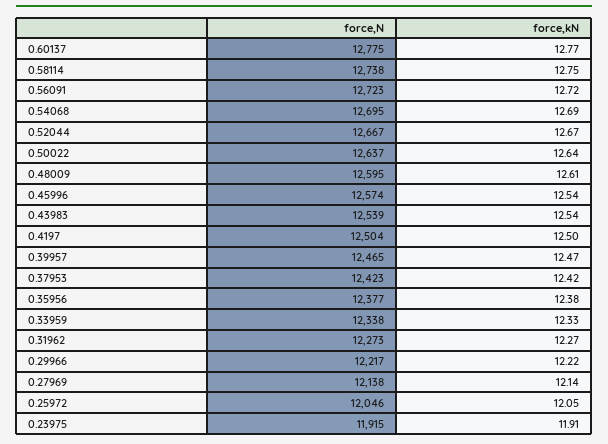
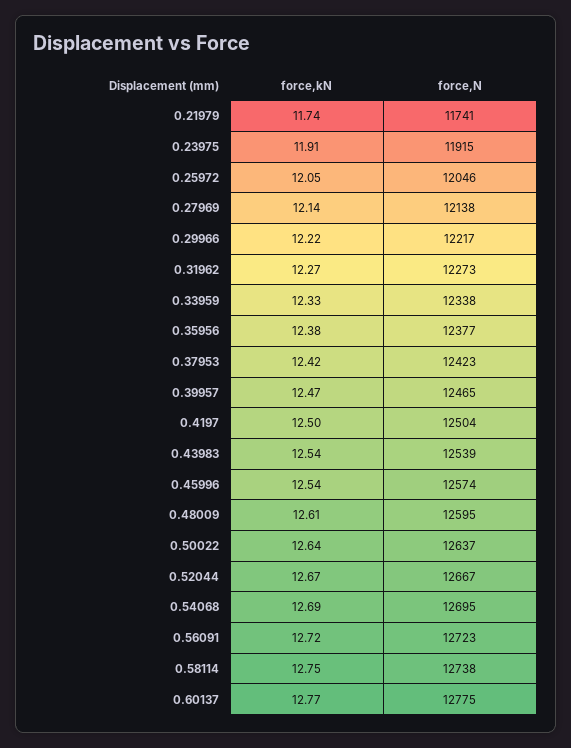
force,kN, 0.21979: none -> 11.74
force,N, 0.21979: none -> 11741

